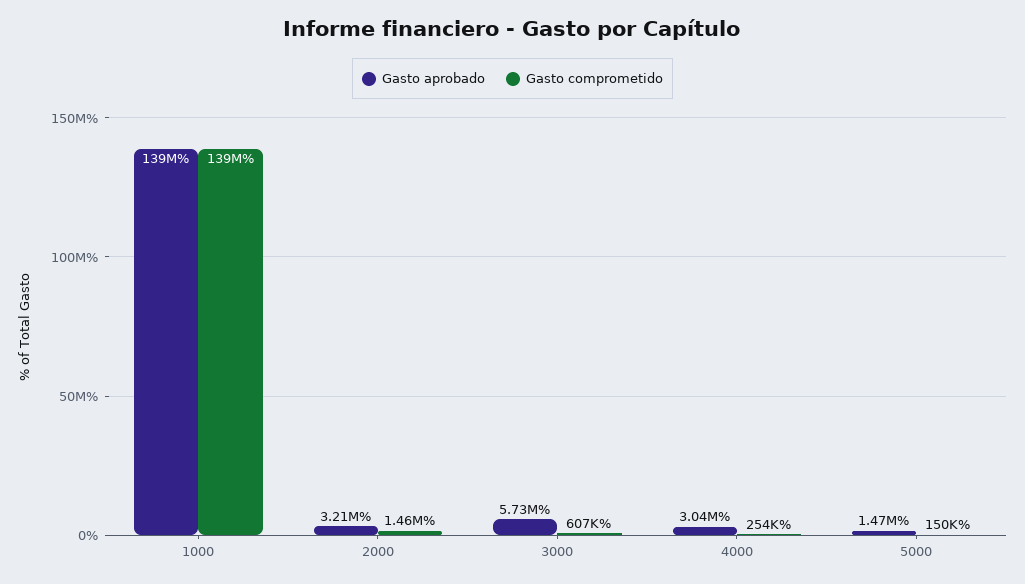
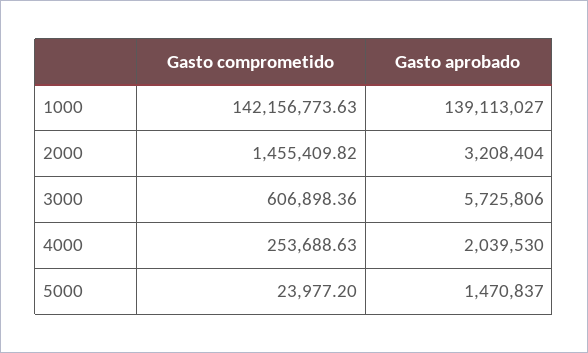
Gasto comprometido, 1000: 139000000 -> 142156773.63
Gasto aprobado, 4000: 3040000 -> 2039530
Gasto comprometido, 5000: 150000 -> 23977.2

